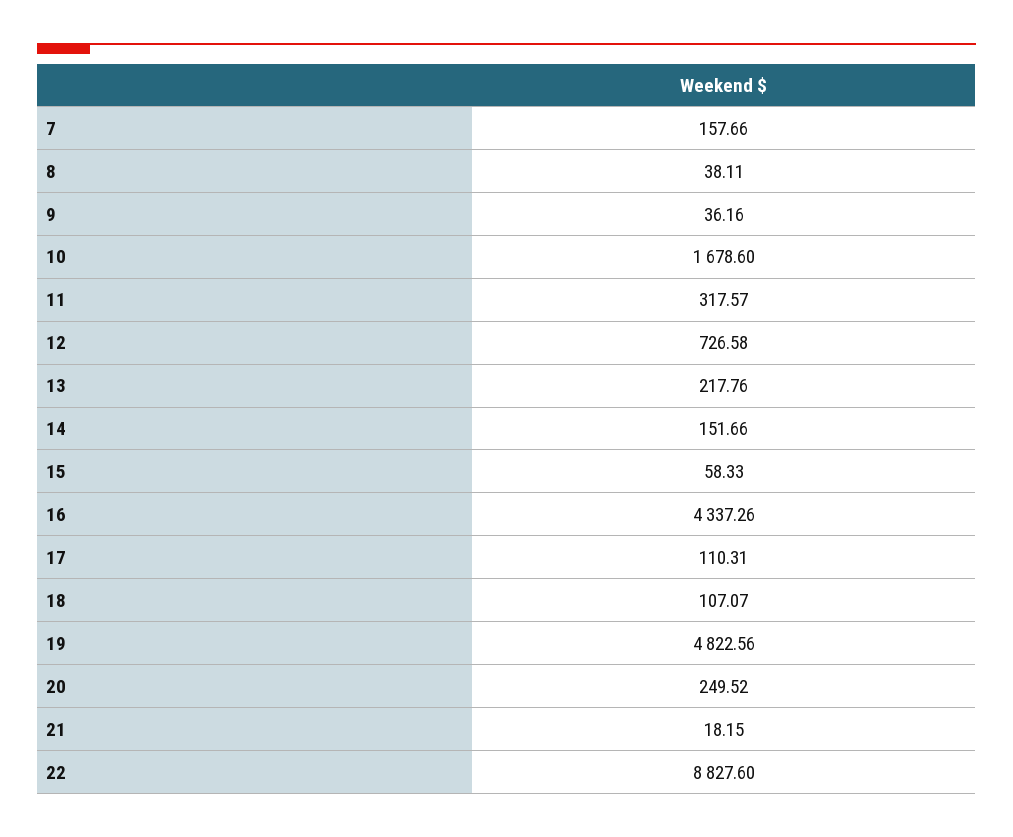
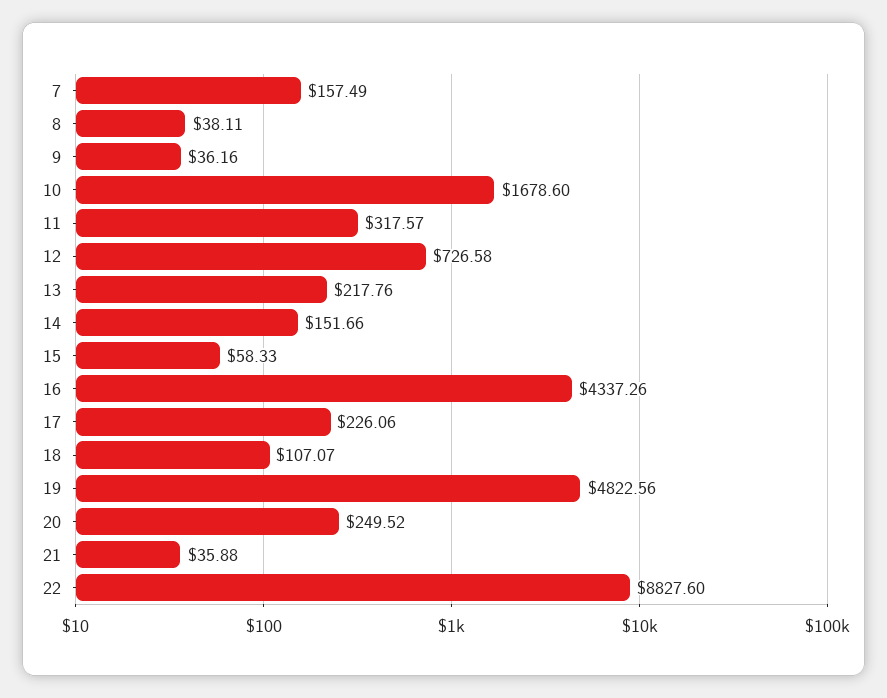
7: 157.66 -> 157.49
17: 110.31 -> 226.06
21: 18.15 -> 35.88

